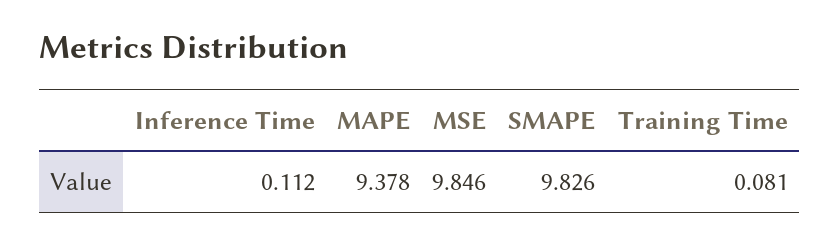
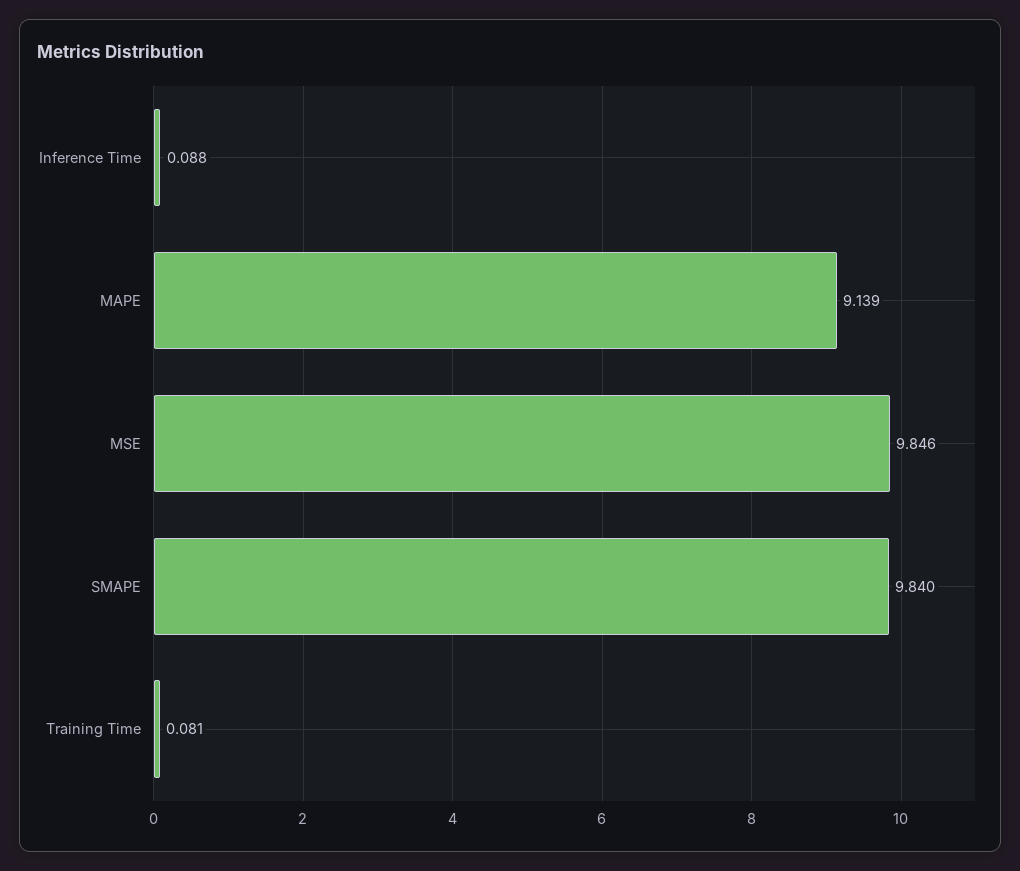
Inference Time: 0.112 -> 0.088
MAPE: 9.378 -> 9.139
SMAPE: 9.826 -> 9.84

